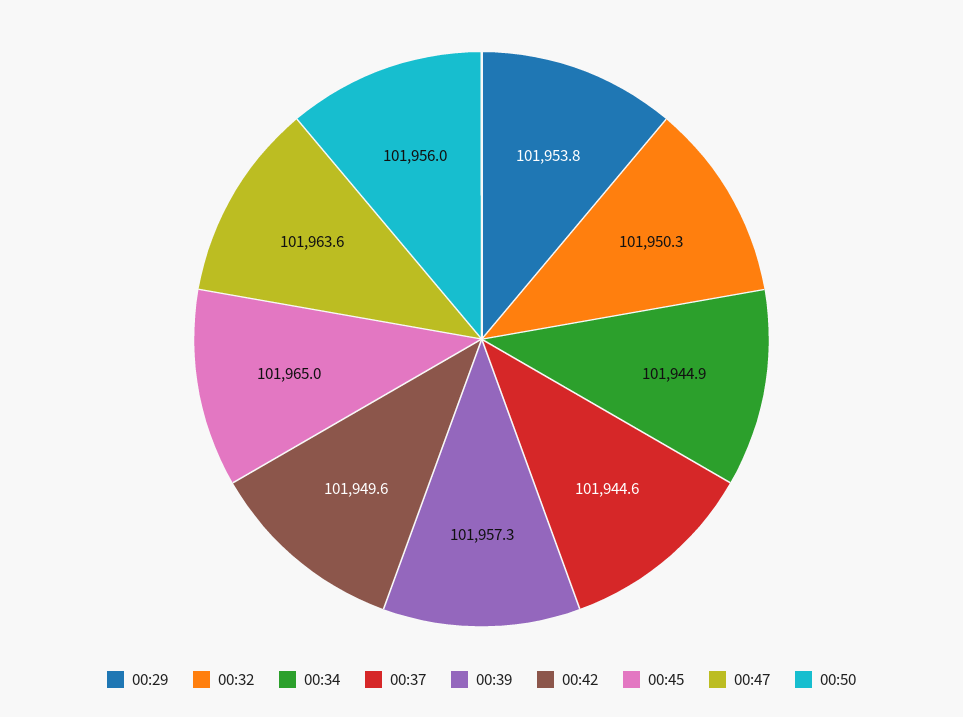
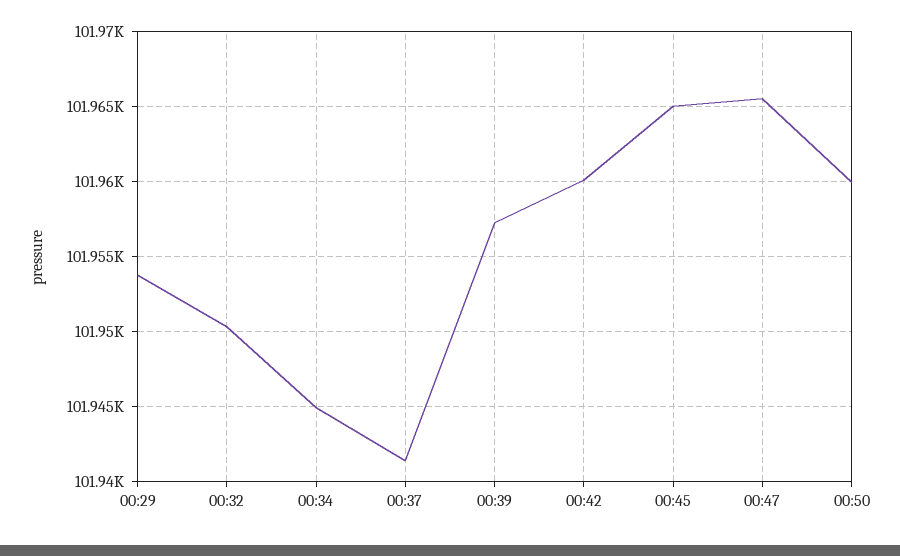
00:37: 101944.6 -> 101941.5
00:42: 101949.6 -> 101960
00:47: 101963.6 -> 101965.5
00:50: 101956 -> 101960

